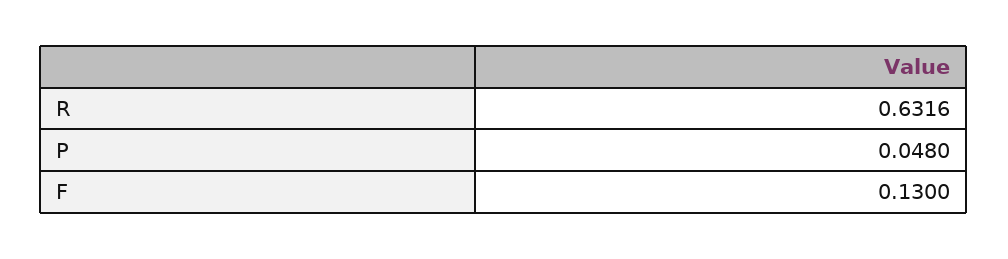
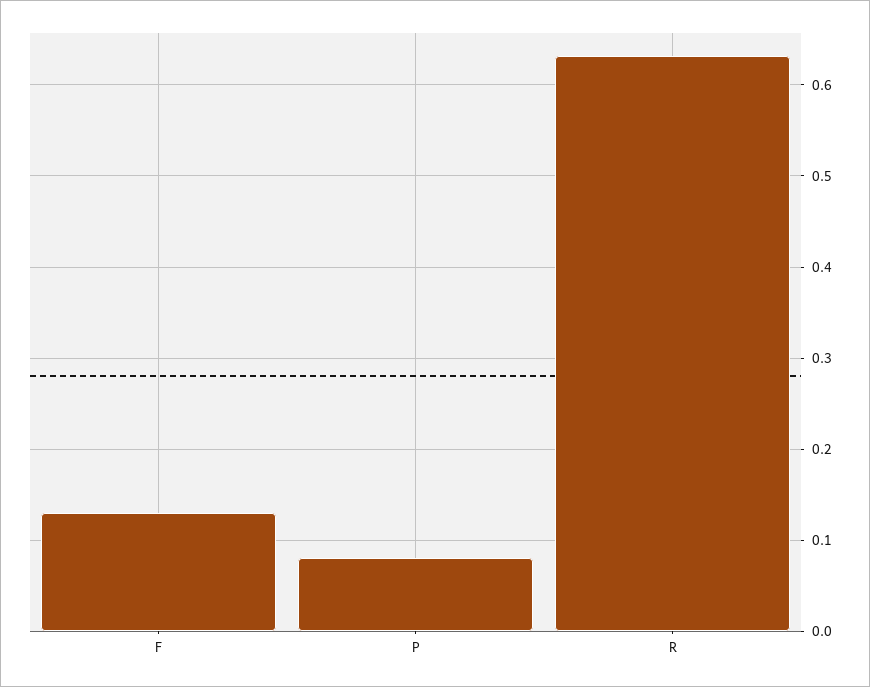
P: 0.048 -> 0.08

